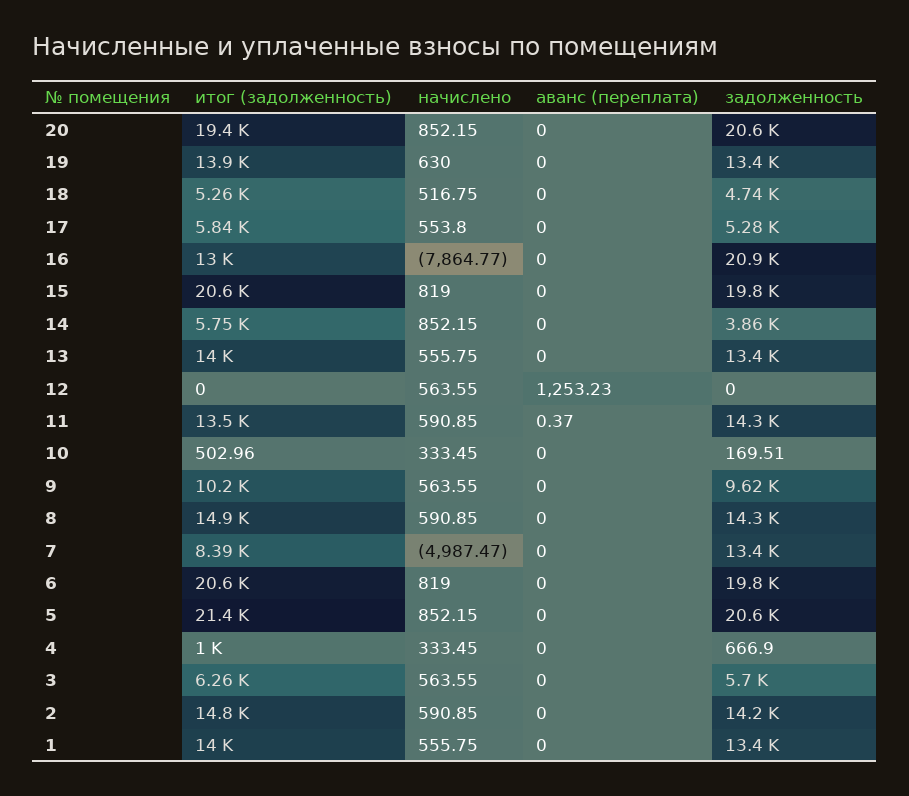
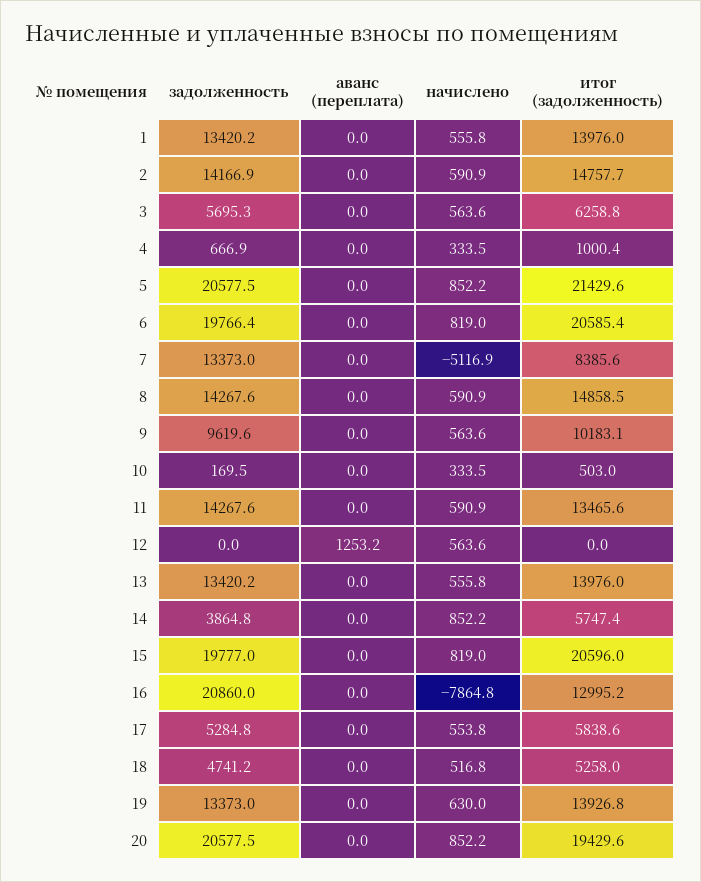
аванс (переплата), 11: 0.37 -> 0
начислено, 7: -4987.47 -> -5116.9

